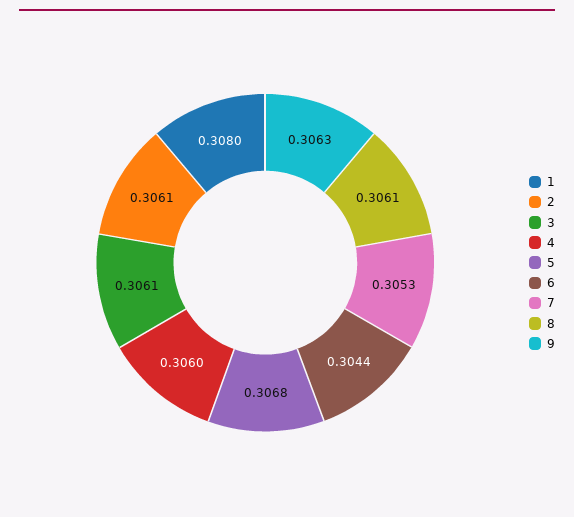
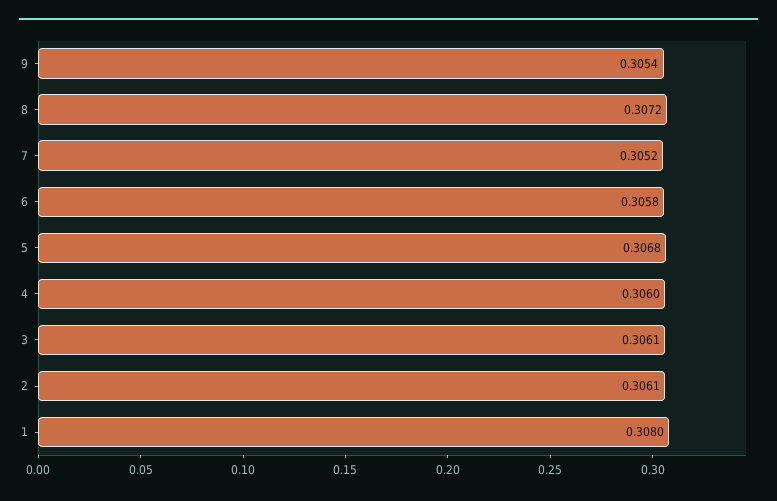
6: 0.3044 -> 0.3058
7: 0.3053 -> 0.3052
8: 0.3061 -> 0.3072
9: 0.3063 -> 0.3054

